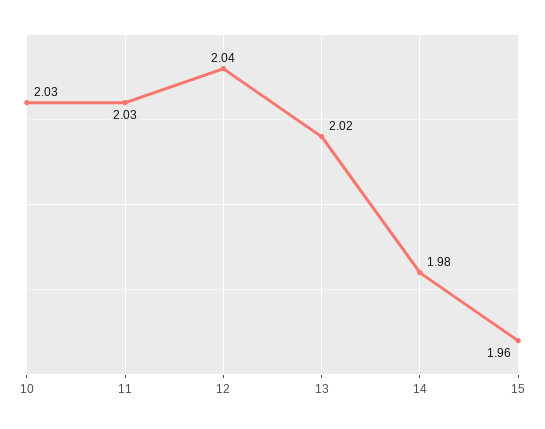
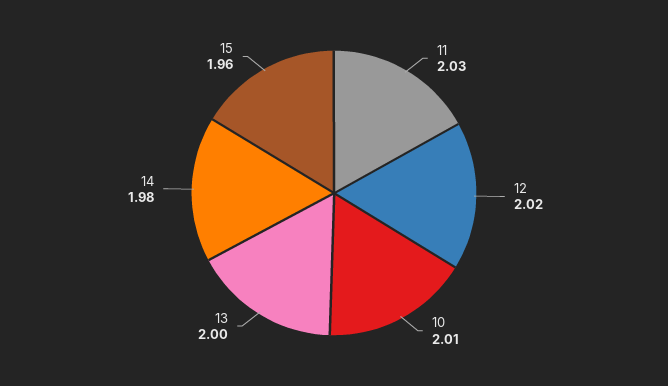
10: 2.03 -> 2.01
12: 2.04 -> 2.02
13: 2.02 -> 2

